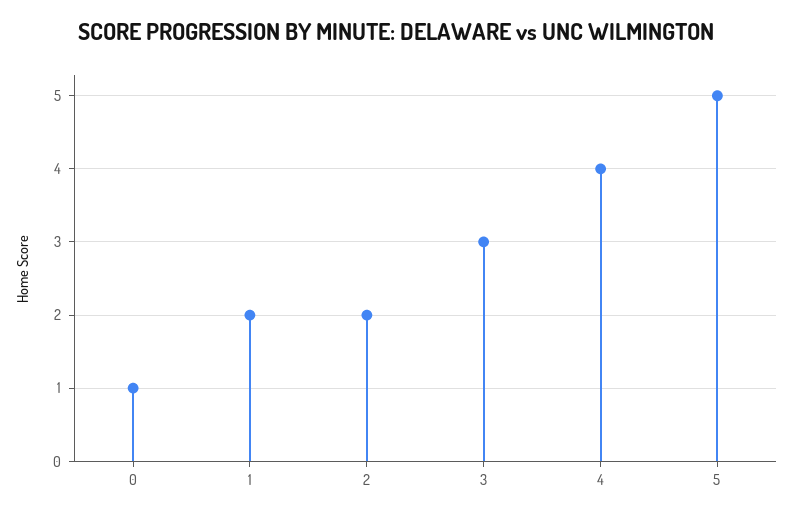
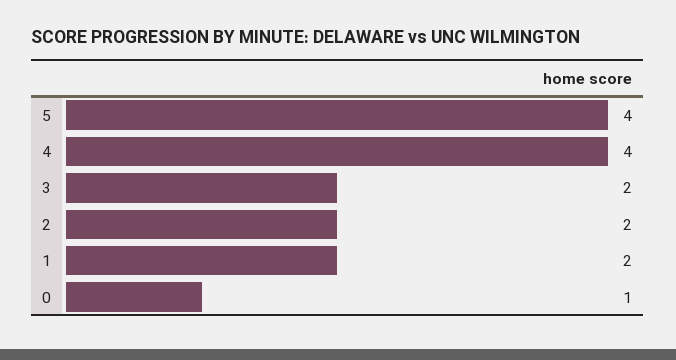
3: 3 -> 2
5: 5 -> 4

